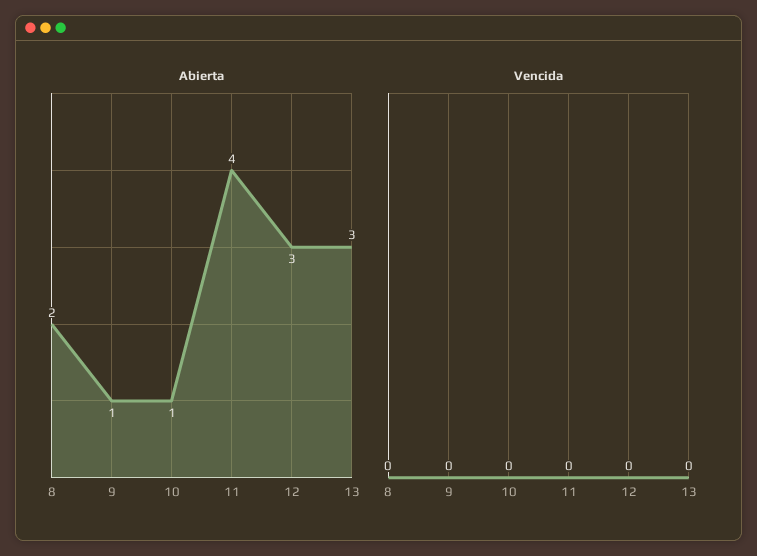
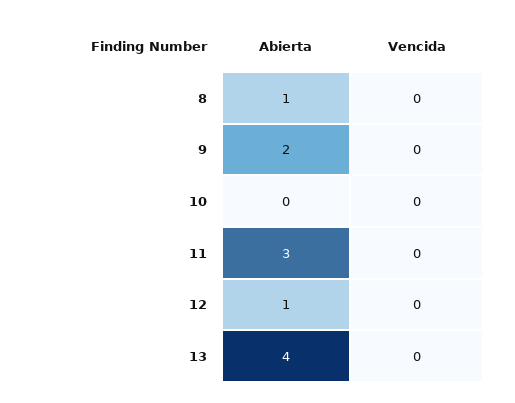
Abierta, 8: 2 -> 1
Abierta, 9: 1 -> 2
Abierta, 10: 1 -> 0
Abierta, 11: 4 -> 3
Abierta, 12: 3 -> 1
Abierta, 13: 3 -> 4

